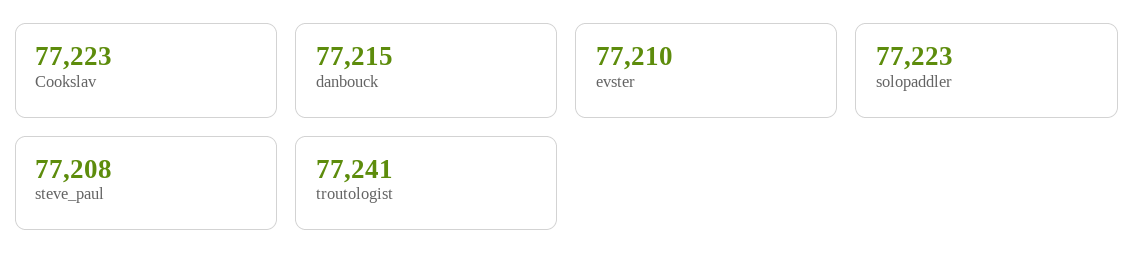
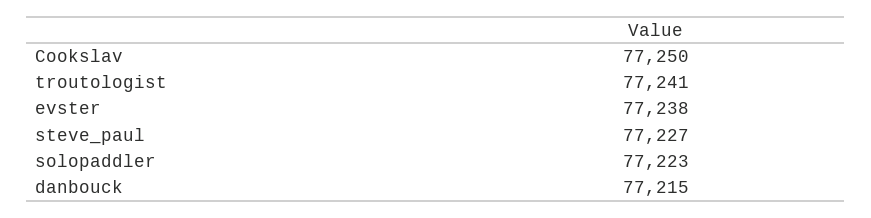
Cookslav: 77223 -> 77250
evster: 77210 -> 77238
steve_paul: 77208 -> 77227

